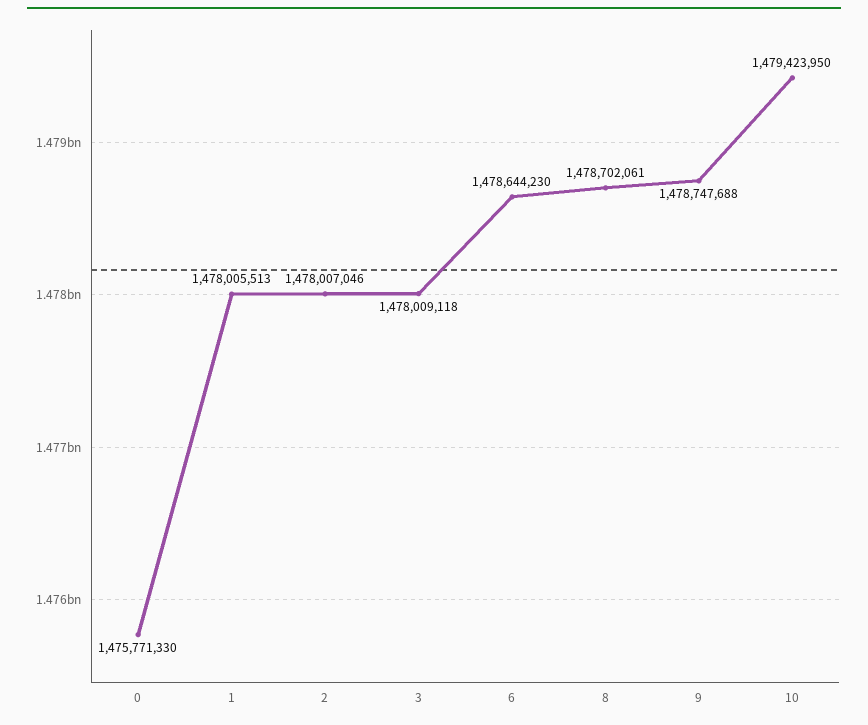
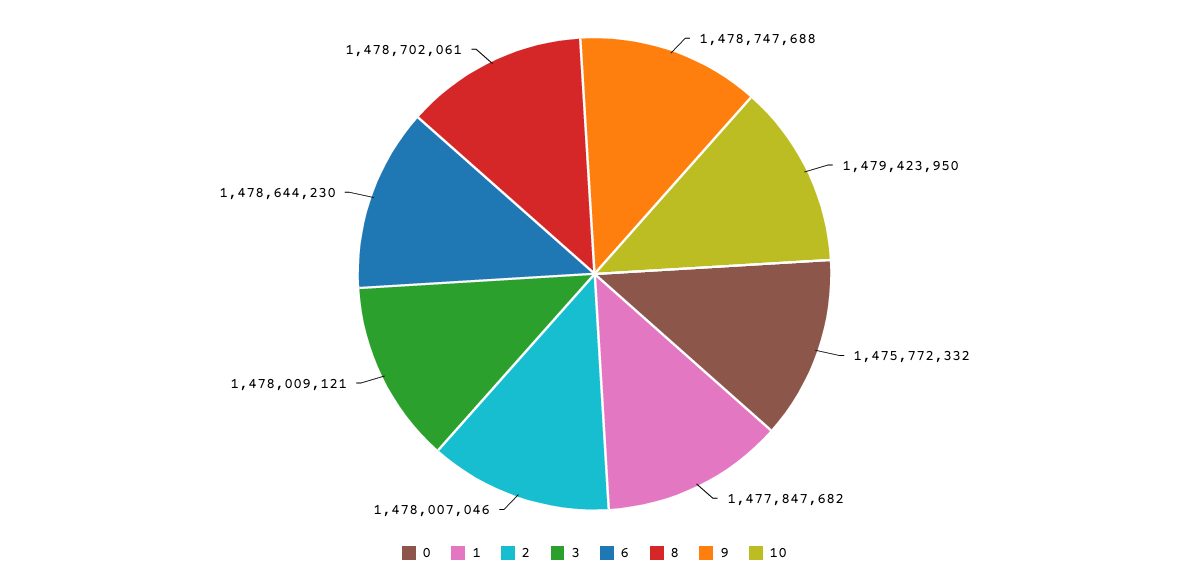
0: 1475771330 -> 1475772332
1: 1478005513 -> 1477847682
3: 1478009118 -> 1478009121

